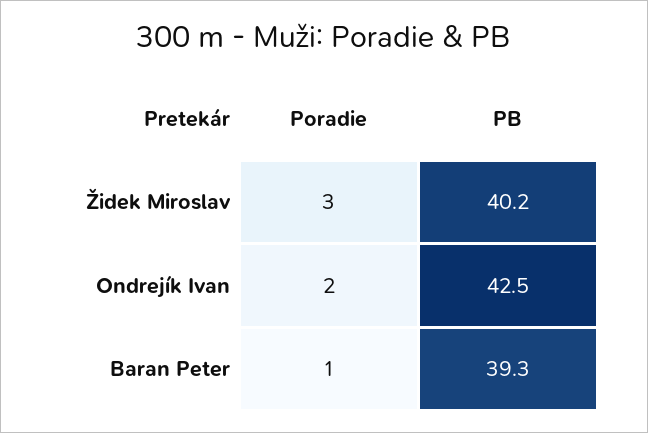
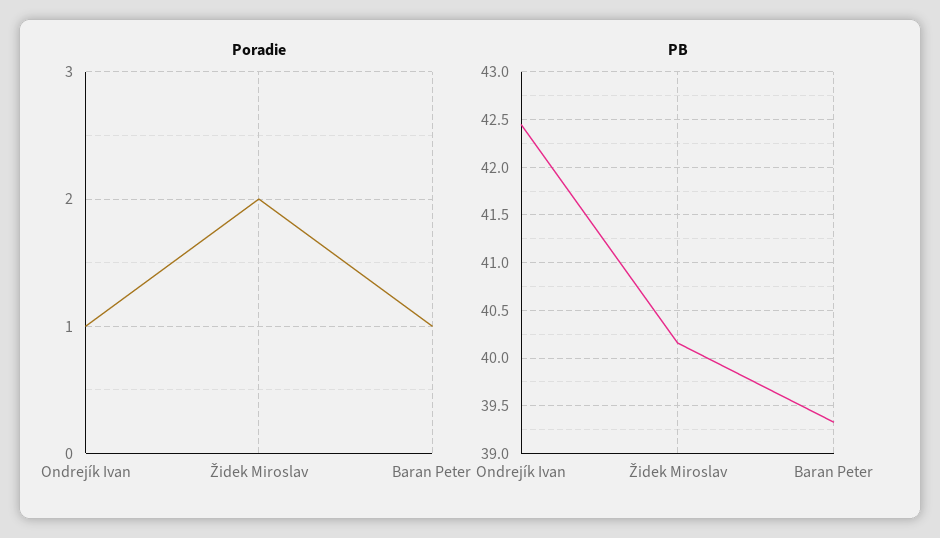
Poradie, Židek Miroslav: 3 -> 2
Poradie, Ondrejík Ivan: 2 -> 1

